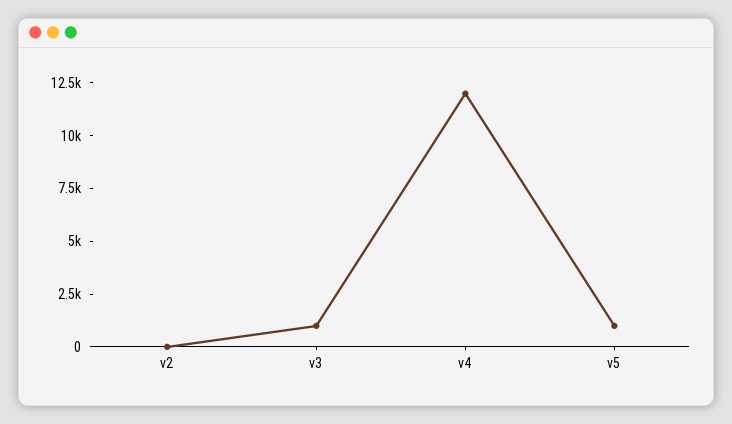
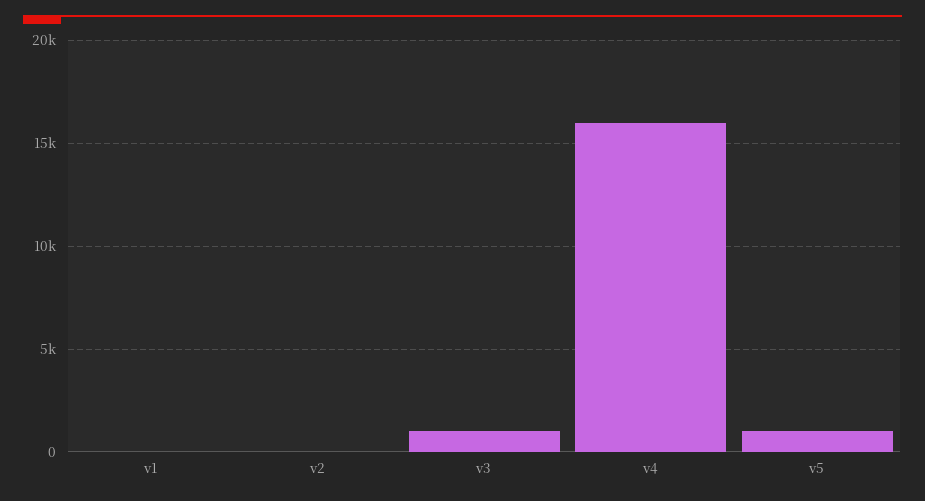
v4: 12000 -> 16000
v1: none -> 0

